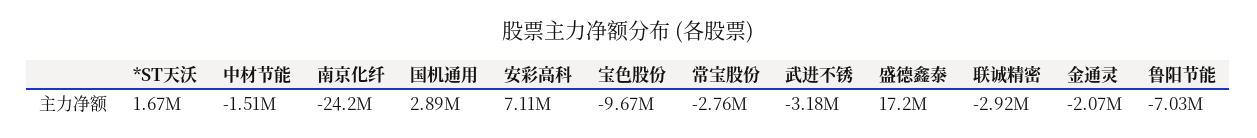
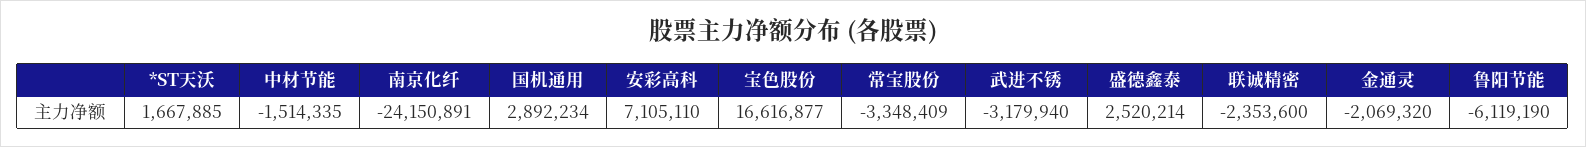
宝色股份: -9670000 -> 16616877
常宝股份: -2760000 -> -3348409
盛德鑫泰: 17200000 -> 2520214
联诚精密: -2920000 -> -2353600
鲁阳节能: -7030000 -> -6119190

